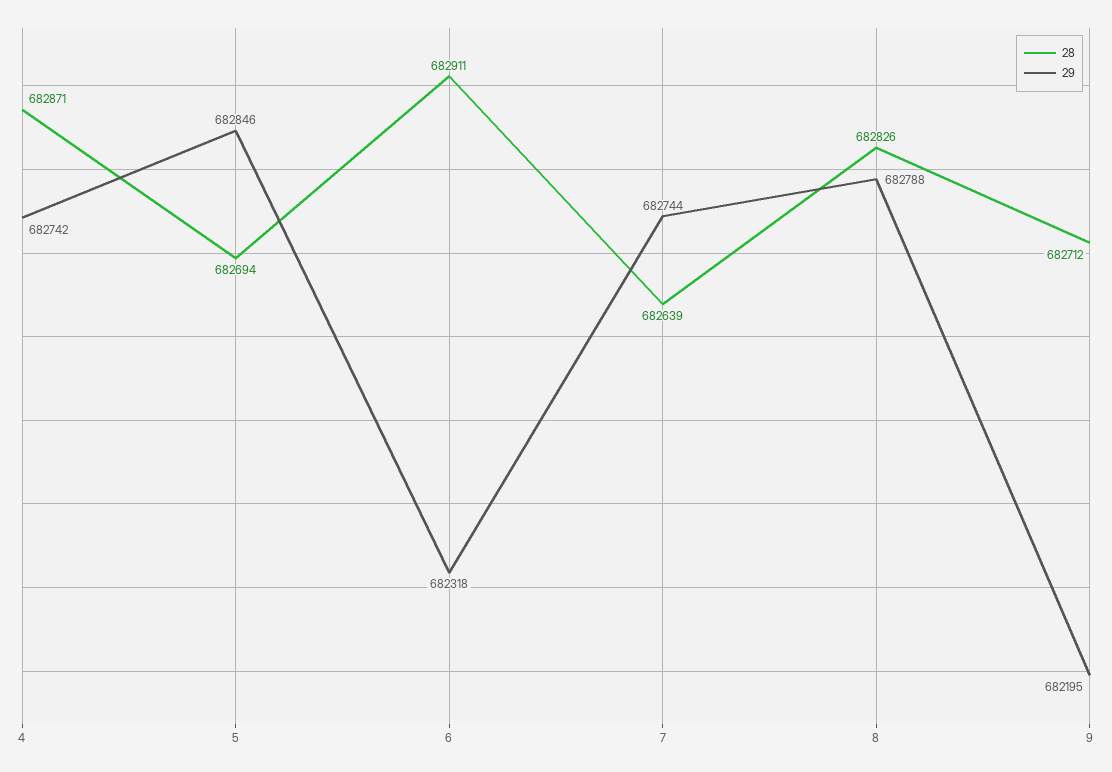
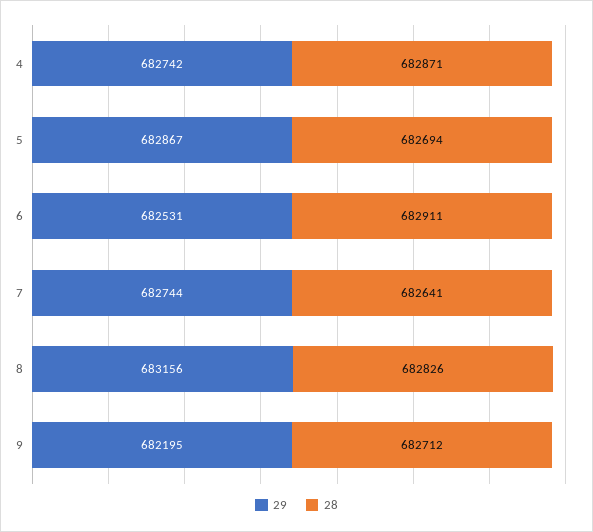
29, 5: 682846 -> 682867
29, 6: 682318 -> 682531
28, 7: 682639 -> 682641
29, 8: 682788 -> 683156

